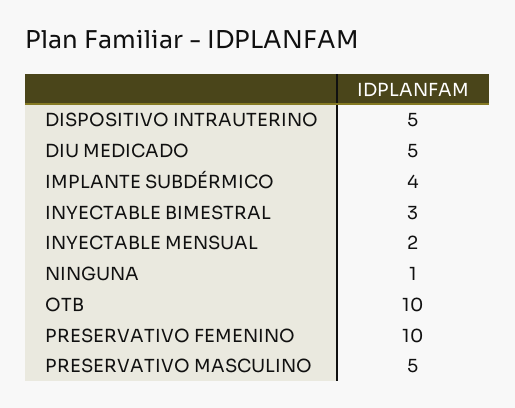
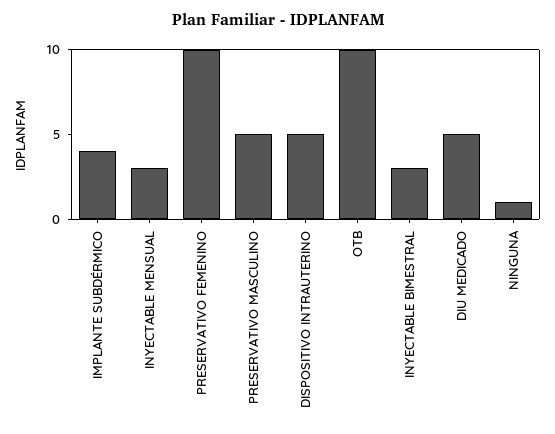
INYECTABLE MENSUAL: 2 -> 3

